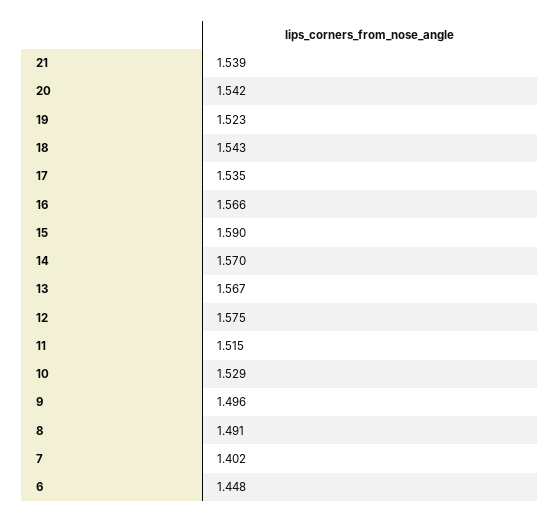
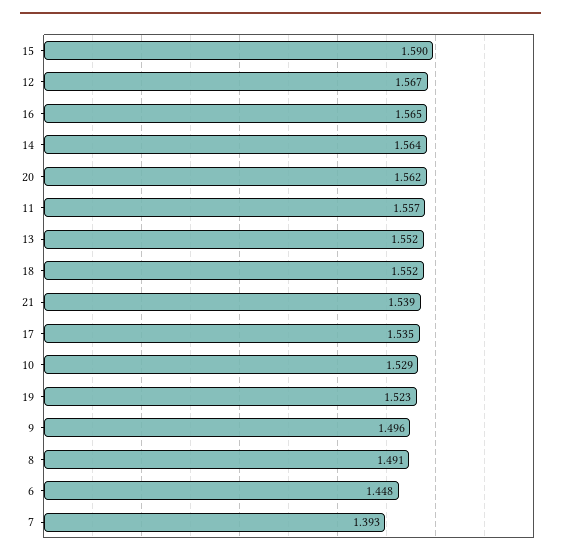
20: 1.542 -> 1.562
18: 1.543 -> 1.552
16: 1.566 -> 1.565
14: 1.57 -> 1.564
13: 1.567 -> 1.552
12: 1.575 -> 1.567
11: 1.515 -> 1.557
7: 1.402 -> 1.393

